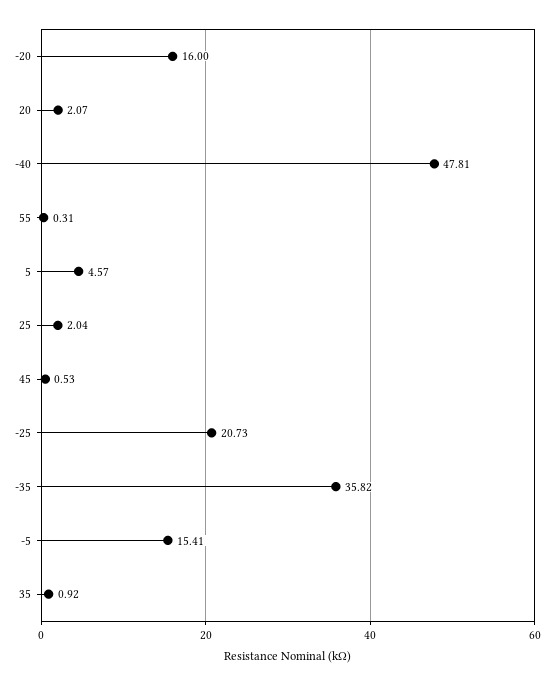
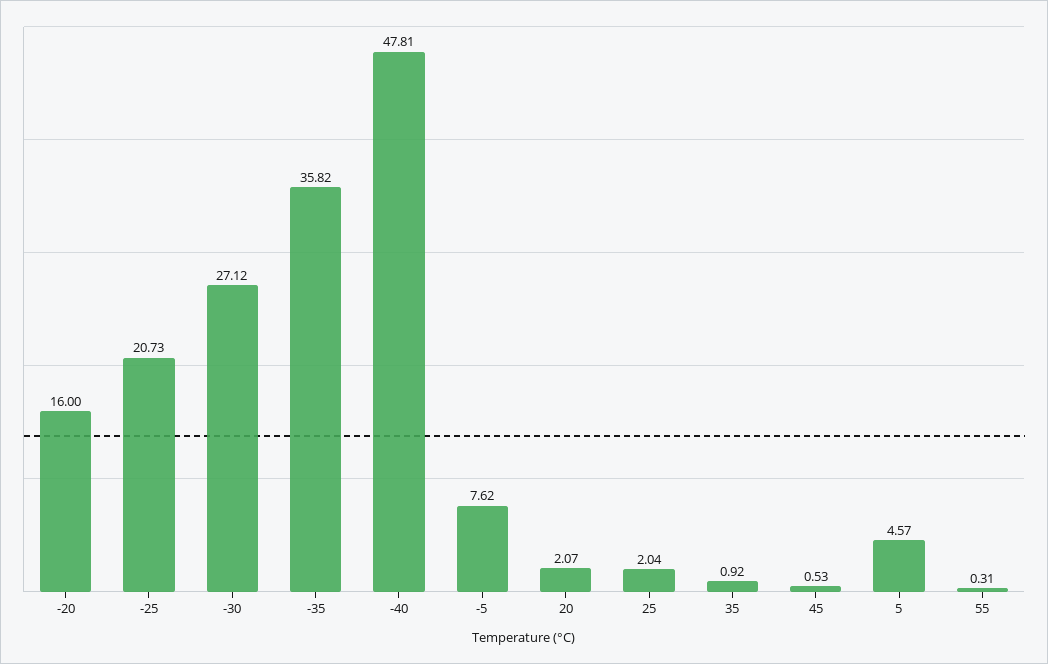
-5: 15.41 -> 7.62
-30: none -> 27.12

